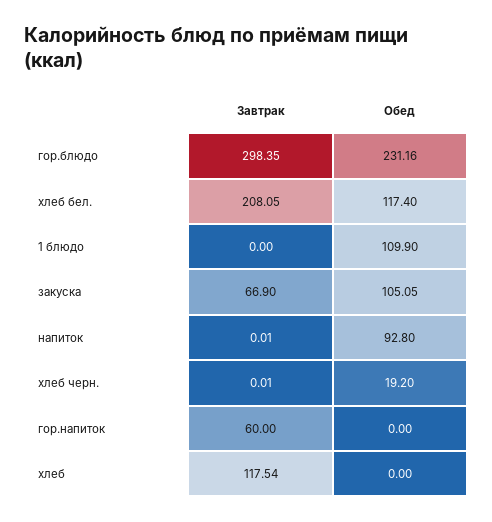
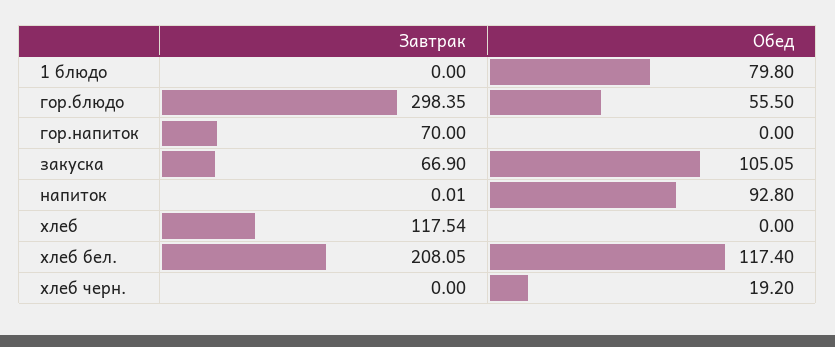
Обед, гор.блюдо: 231.16 -> 55.5
Обед, 1 блюдо: 109.9 -> 79.8
Завтрак, хлеб черн.: 0.01 -> 0
Завтрак, гор.напиток: 60 -> 70

